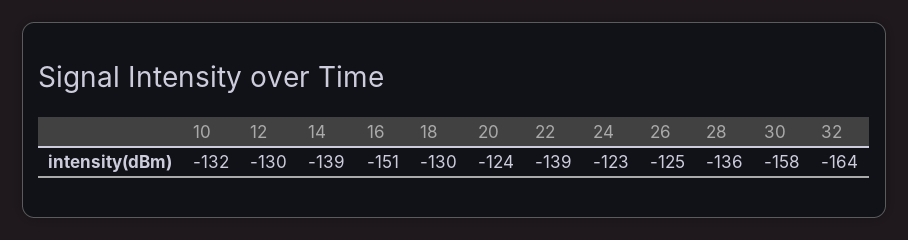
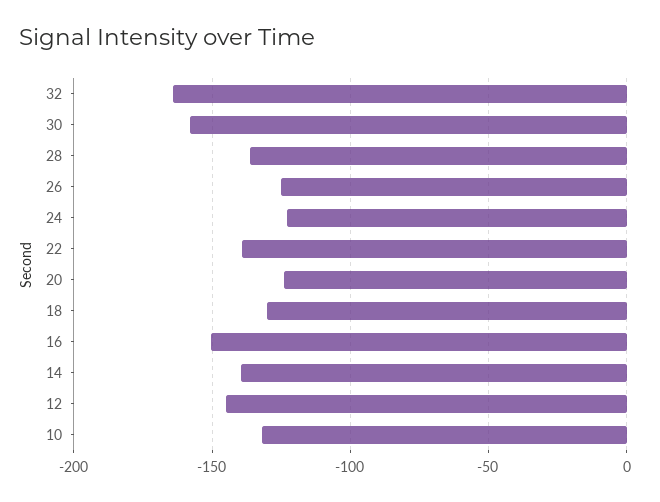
12: -130 -> -145

